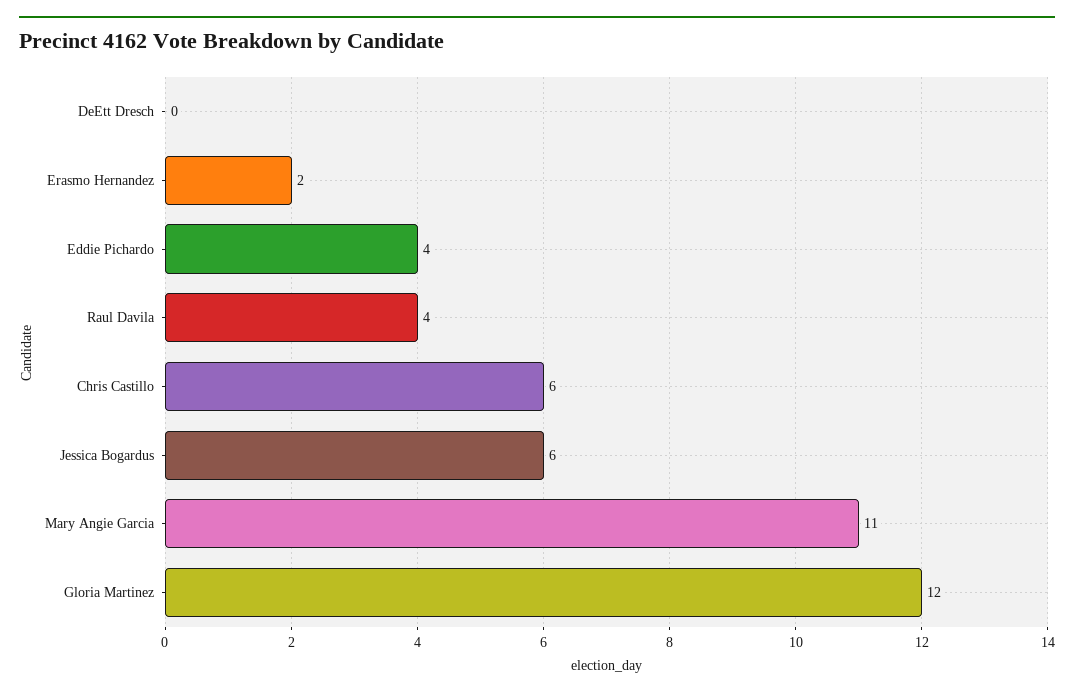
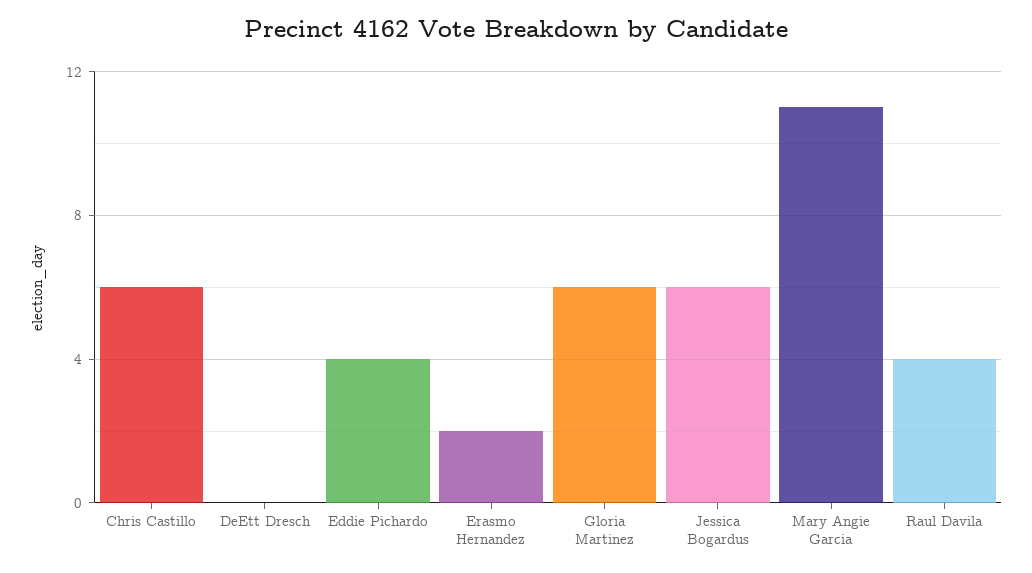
Gloria Martinez: 12 -> 6

